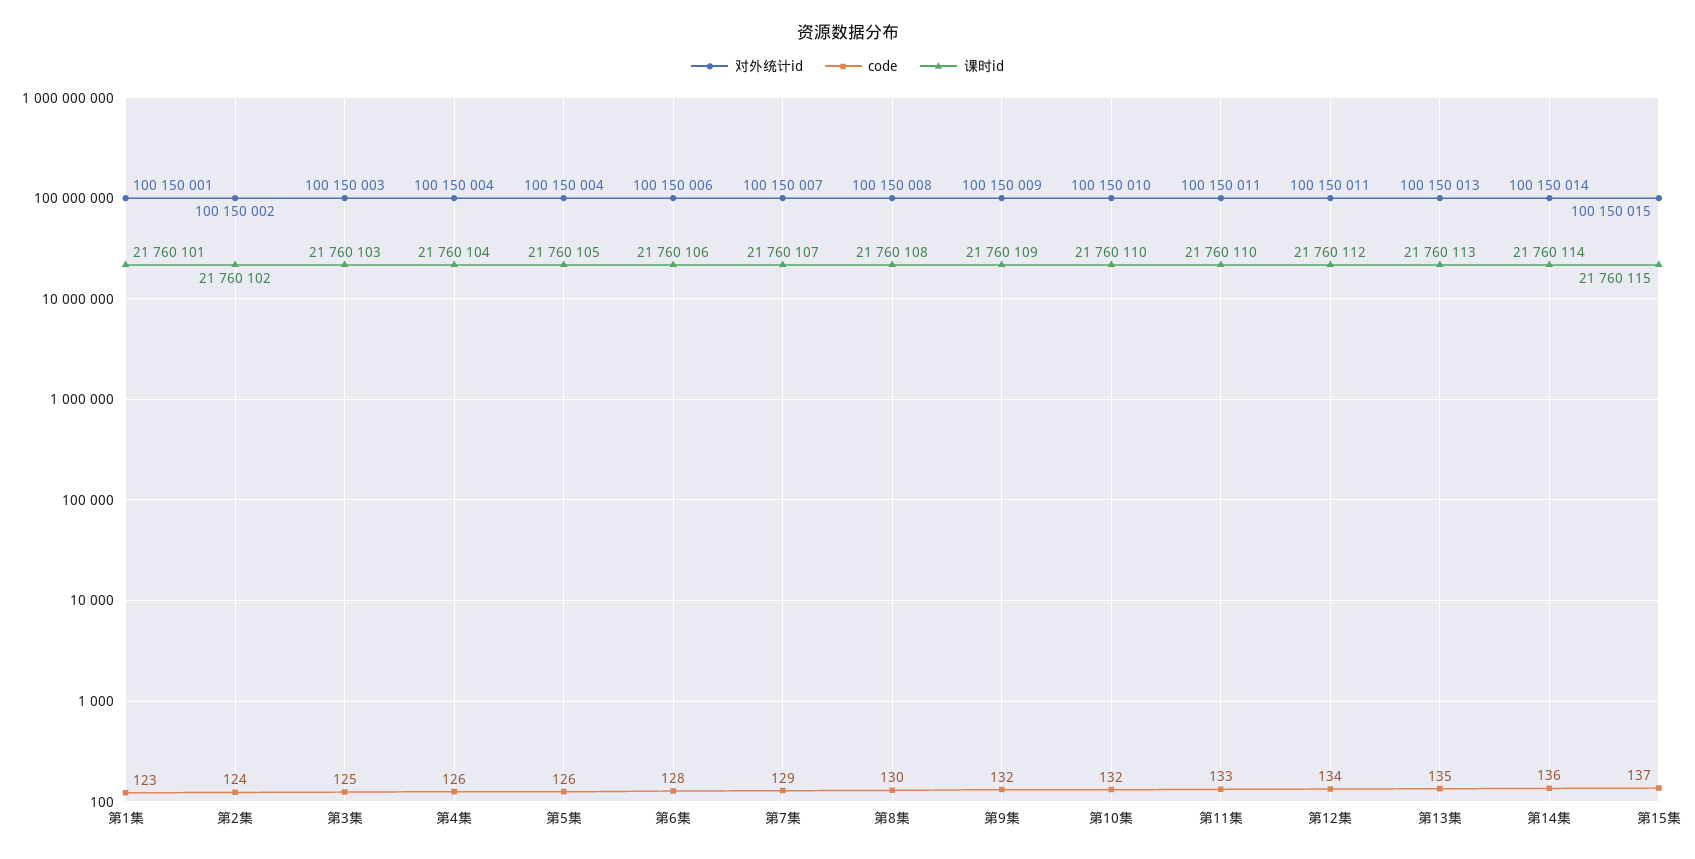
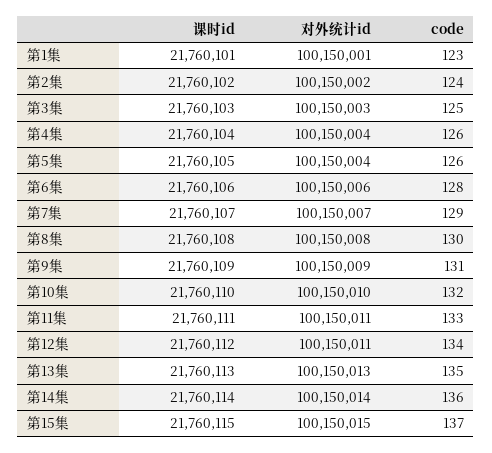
code, 第9集: 132 -> 131
课时id, 第11集: 21760110 -> 21760111

